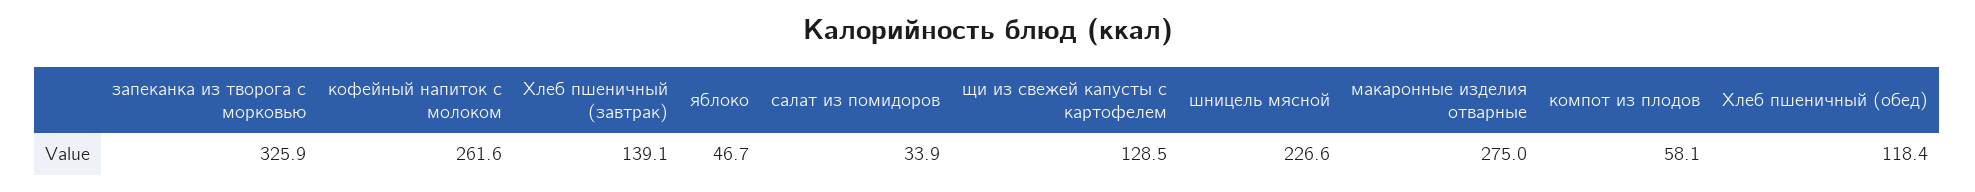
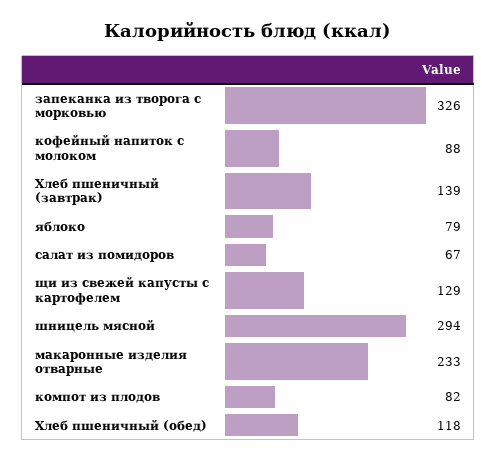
кофейный напиток с молоком: 261.6 -> 88
яблоко: 46.7 -> 79
салат из помидоров: 33.9 -> 67
шницель мясной: 226.6 -> 294
макаронные изделия отварные: 275 -> 233
компот из плодов: 58.1 -> 82

